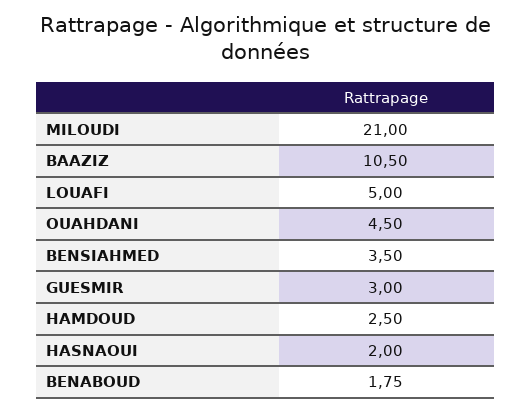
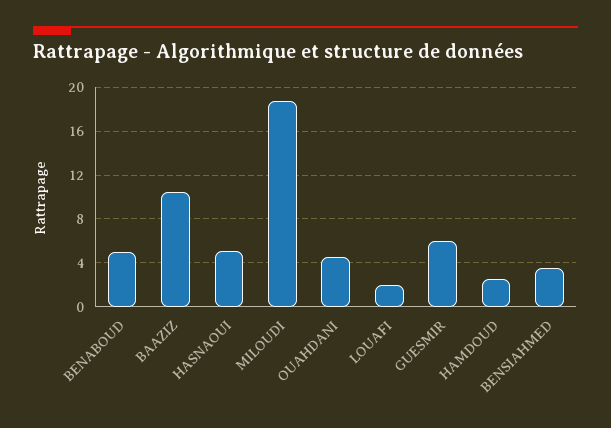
MILOUDI: 21 -> 19
LOUAFI: 5 -> 2
GUESMIR: 3 -> 6
HASNAOUI: 2 -> 5
BENABOUD: 1.75 -> 5

